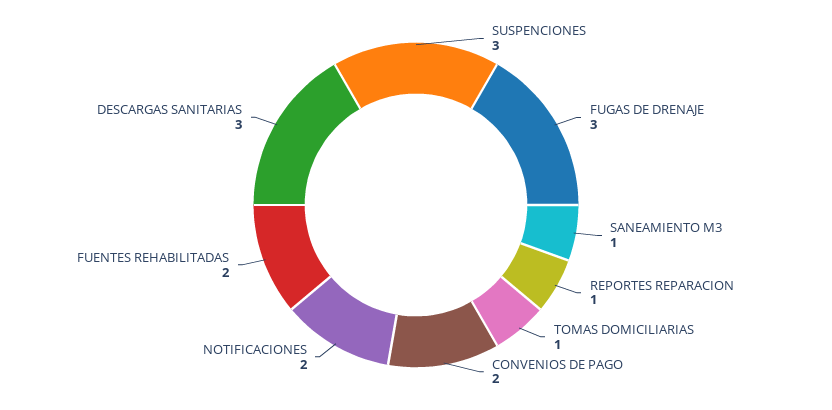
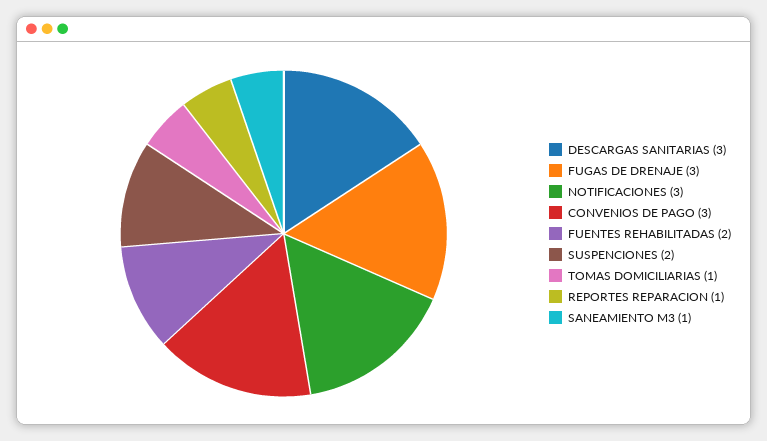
SUSPENCIONES: 3 -> 2
CONVENIOS DE PAGO: 2 -> 3
NOTIFICACIONES: 2 -> 3

